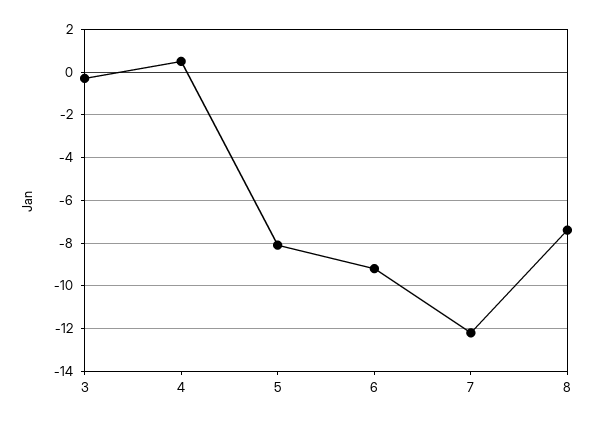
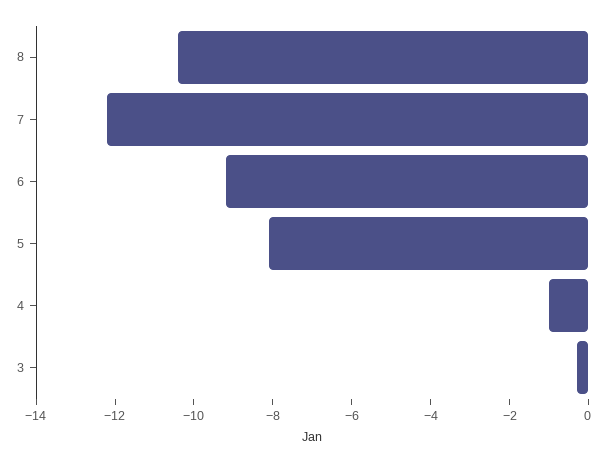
4: 0.5 -> -1
8: -7.5 -> -10.5

